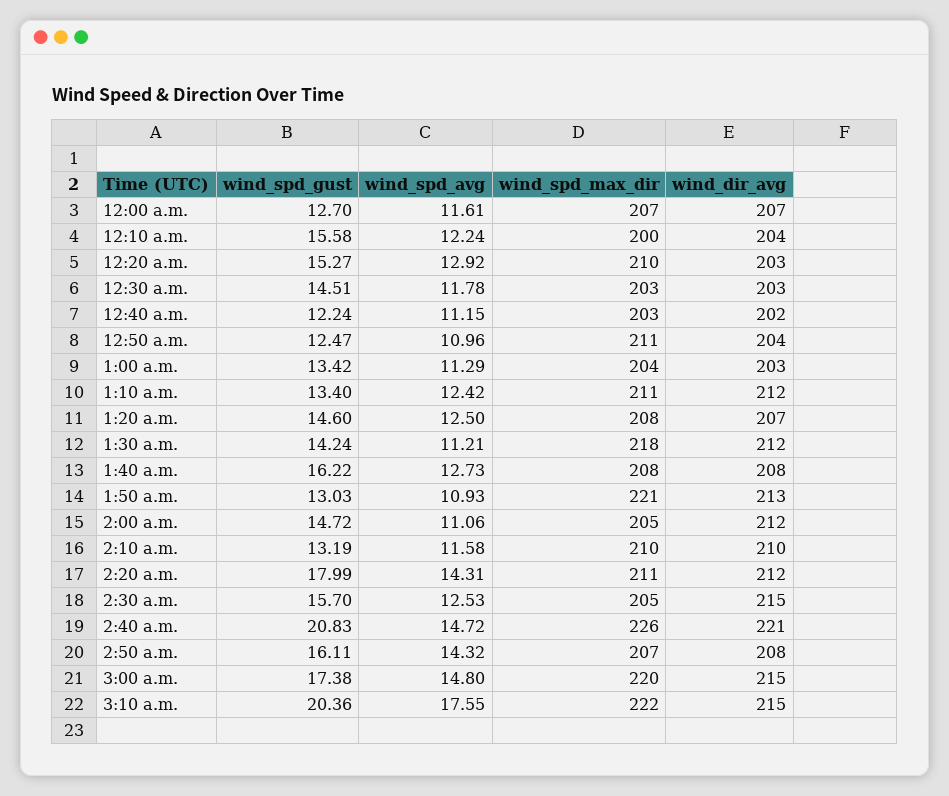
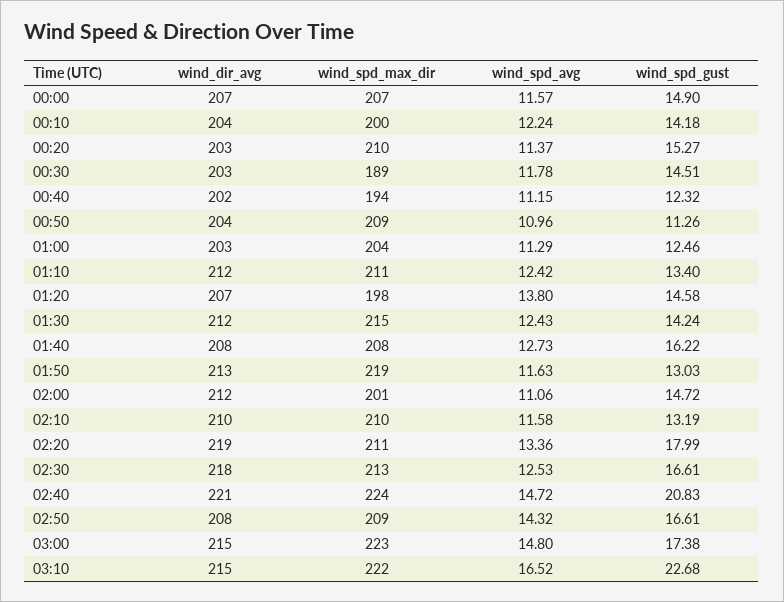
wind_spd_gust, 12:00 a.m.: 12.7 -> 14.9
wind_spd_avg, 12:00 a.m.: 11.61 -> 11.57
wind_spd_gust, 12:10 a.m.: 15.58 -> 14.18
wind_spd_avg, 12:20 a.m.: 12.92 -> 11.37
wind_spd_max_dir, 12:30 a.m.: 203 -> 189
wind_spd_gust, 12:40 a.m.: 12.24 -> 12.32
wind_spd_max_dir, 12:40 a.m.: 203 -> 194
wind_spd_gust, 12:50 a.m.: 12.47 -> 11.26
wind_spd_max_dir, 12:50 a.m.: 211 -> 209
wind_spd_gust, 1:00 a.m.: 13.42 -> 12.46
wind_spd_gust, 1:20 a.m.: 14.6 -> 14.58
wind_spd_avg, 1:20 a.m.: 12.5 -> 13.8
wind_spd_max_dir, 1:20 a.m.: 208 -> 198
wind_spd_avg, 1:30 a.m.: 11.21 -> 12.43
wind_spd_max_dir, 1:30 a.m.: 218 -> 215
wind_spd_avg, 1:50 a.m.: 10.93 -> 11.63
wind_spd_max_dir, 1:50 a.m.: 221 -> 219
wind_spd_max_dir, 2:00 a.m.: 205 -> 201
wind_spd_avg, 2:20 a.m.: 14.31 -> 13.36
wind_dir_avg, 2:20 a.m.: 212 -> 219
wind_spd_gust, 2:30 a.m.: 15.7 -> 16.61
wind_spd_max_dir, 2:30 a.m.: 205 -> 213
wind_dir_avg, 2:30 a.m.: 215 -> 218
wind_spd_max_dir, 2:40 a.m.: 226 -> 224
wind_spd_gust, 2:50 a.m.: 16.11 -> 16.61
wind_spd_max_dir, 2:50 a.m.: 207 -> 209
wind_spd_max_dir, 3:00 a.m.: 220 -> 223
wind_spd_gust, 3:10 a.m.: 20.36 -> 22.68
wind_spd_avg, 3:10 a.m.: 17.55 -> 16.52

